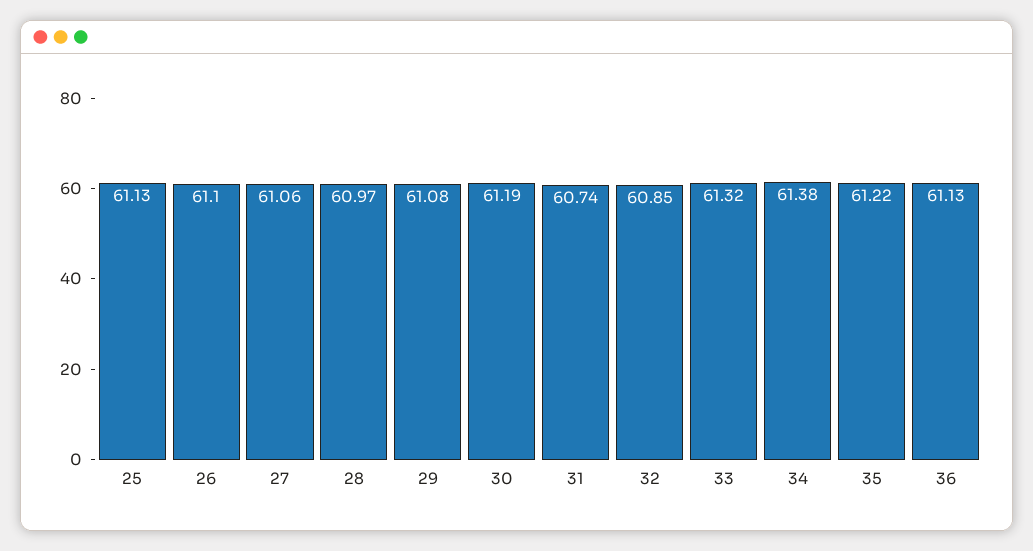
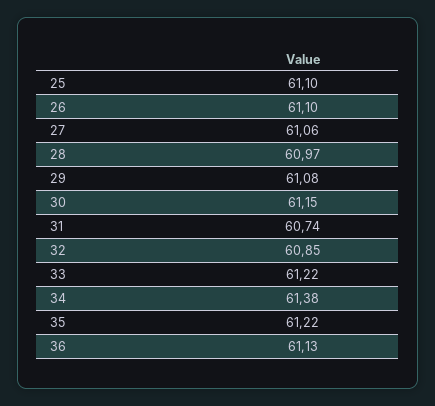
25: 61.13 -> 61.1
30: 61.19 -> 61.15
33: 61.32 -> 61.22

